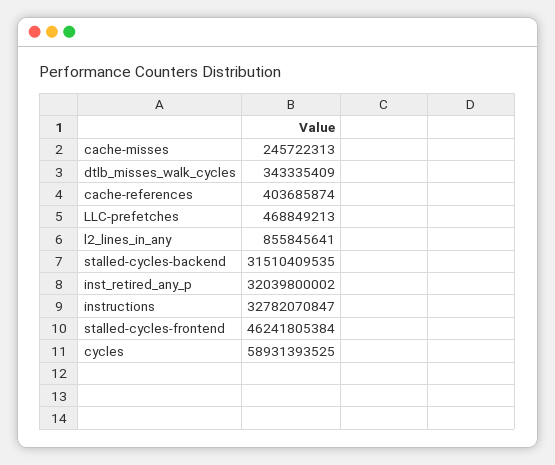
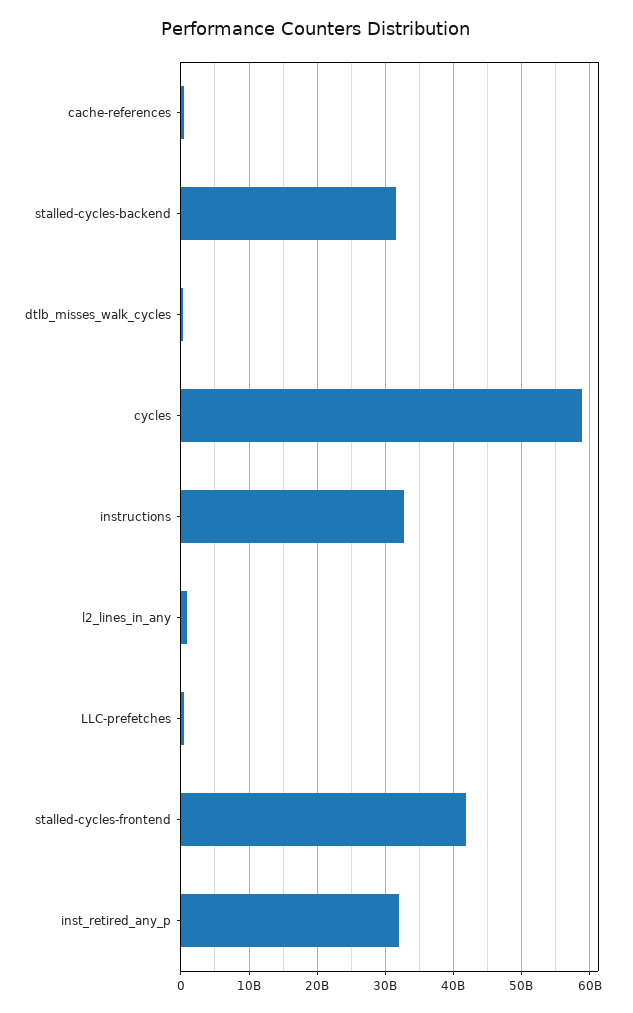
cache-misses: 245722313 -> none
stalled-cycles-frontend: 46241805384 -> 42000000000

